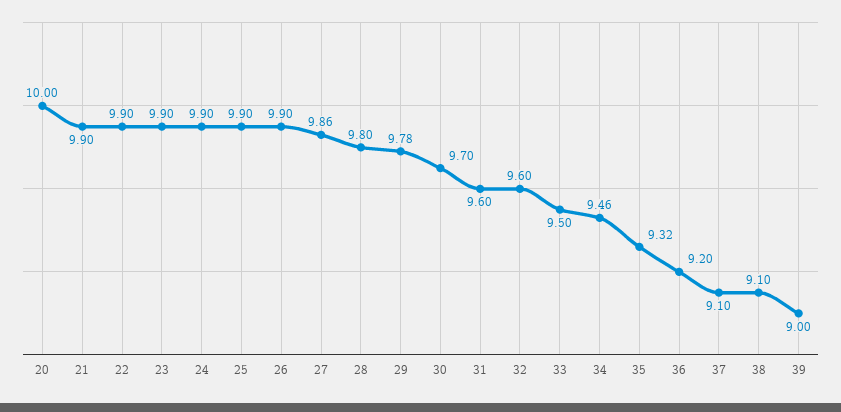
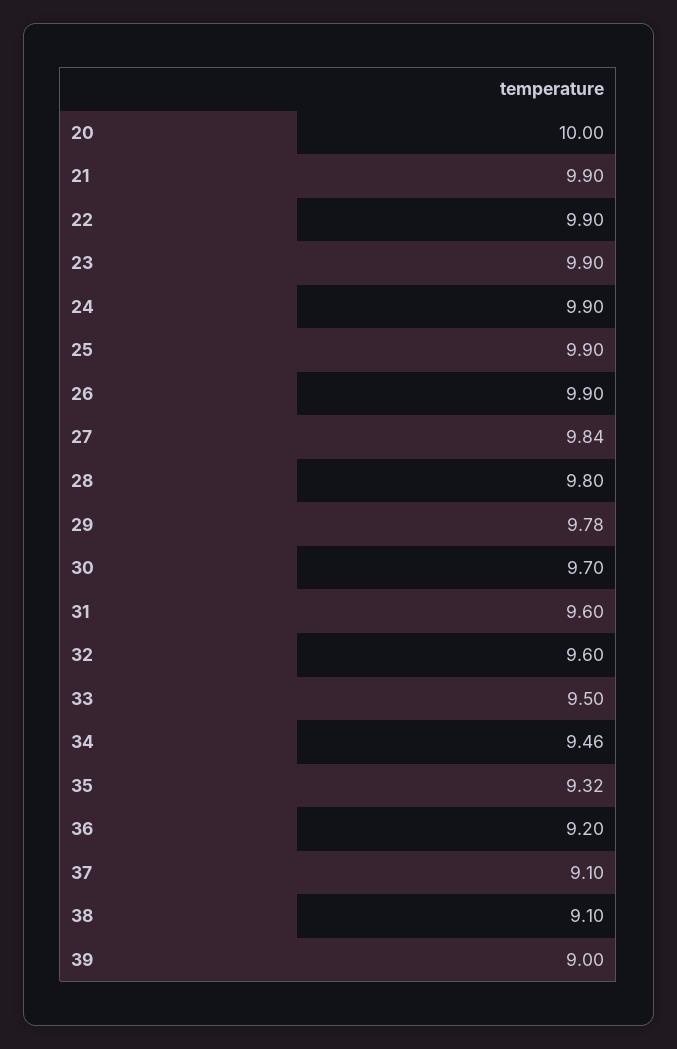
27: 9.86 -> 9.84

